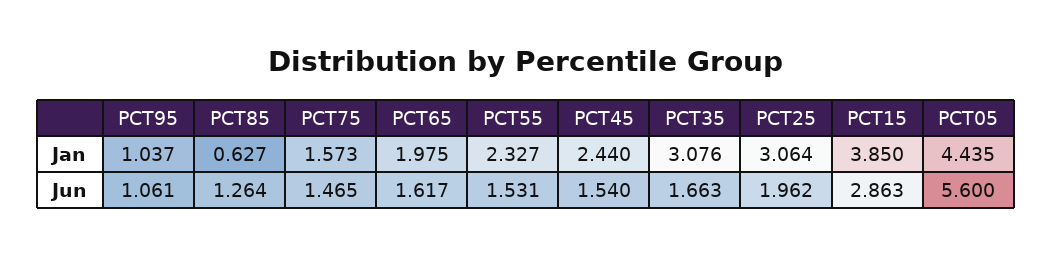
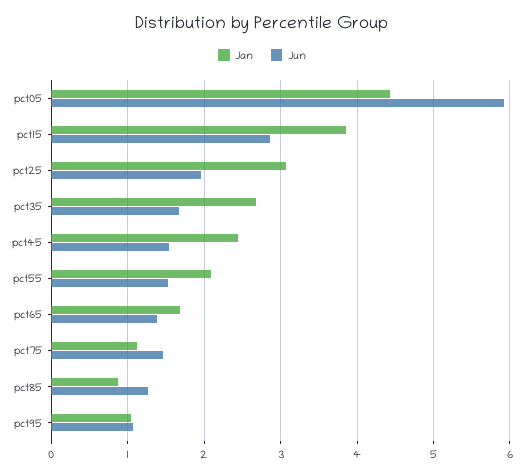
Jan, PCT85: 0.627 -> 0.9
Jan, PCT75: 1.573 -> 1.1
Jan, PCT65: 1.975 -> 1.7
Jan, PCT55: 2.327 -> 2.1
Jan, PCT35: 3.076 -> 2.7
Jun, PCT65: 1.617 -> 1.4
Jun, PCT05: 5.6 -> 5.9

